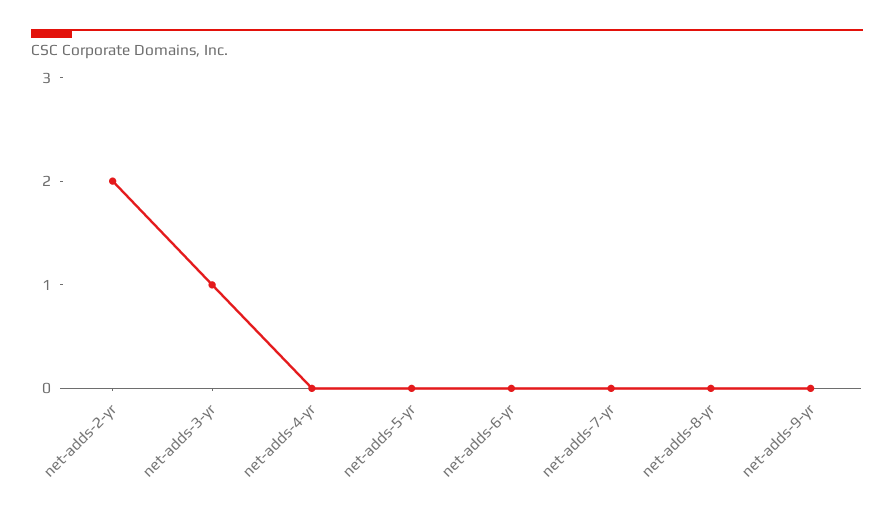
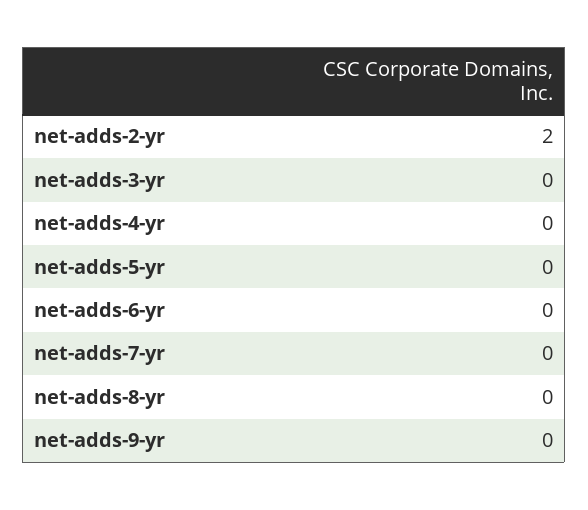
net-adds-3-yr: 1 -> 0

